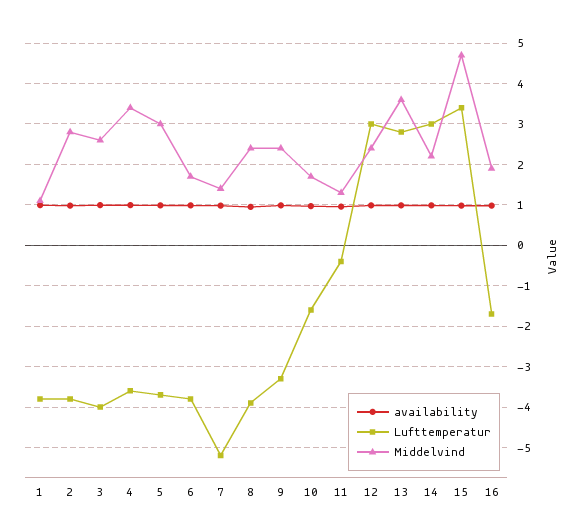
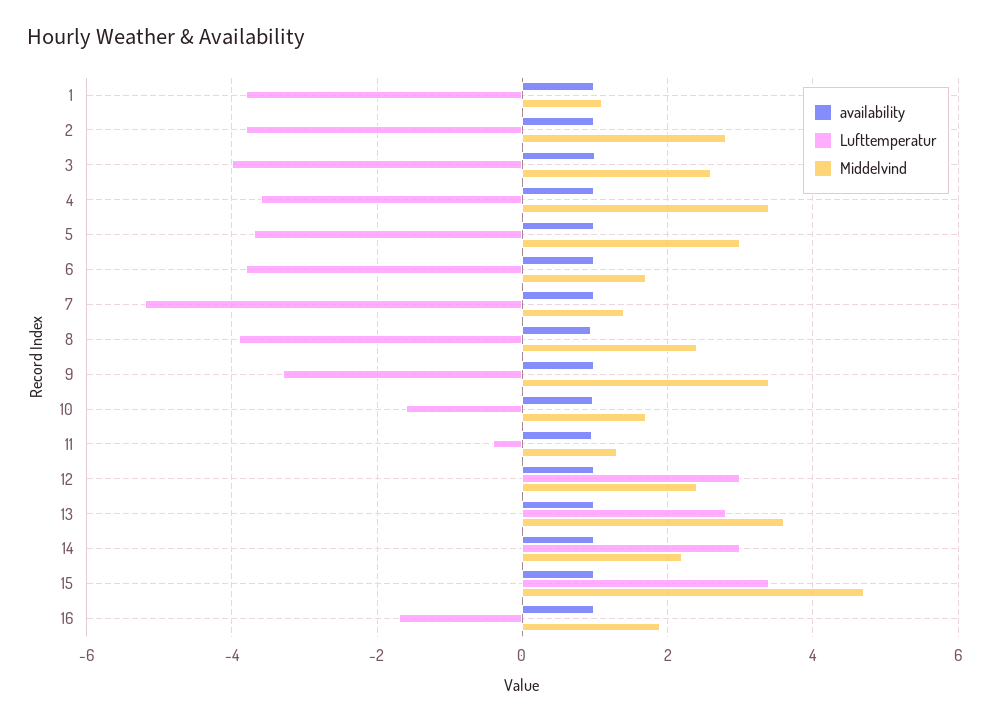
Middelvind, 9: 2.4 -> 3.4

